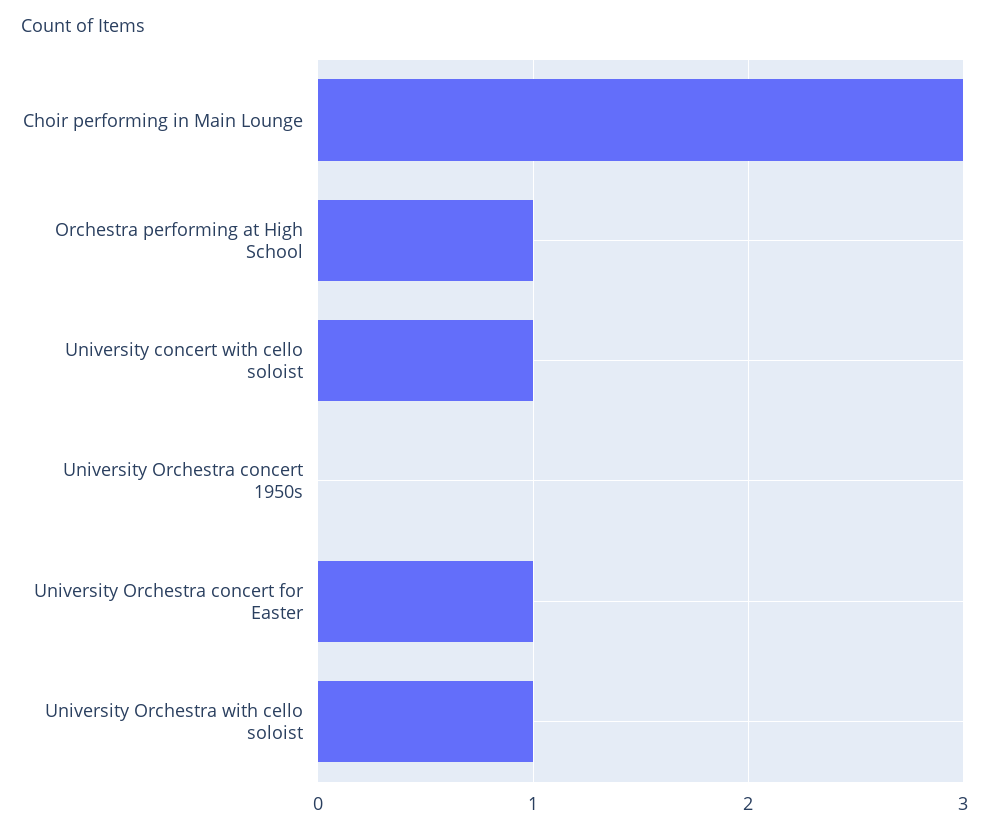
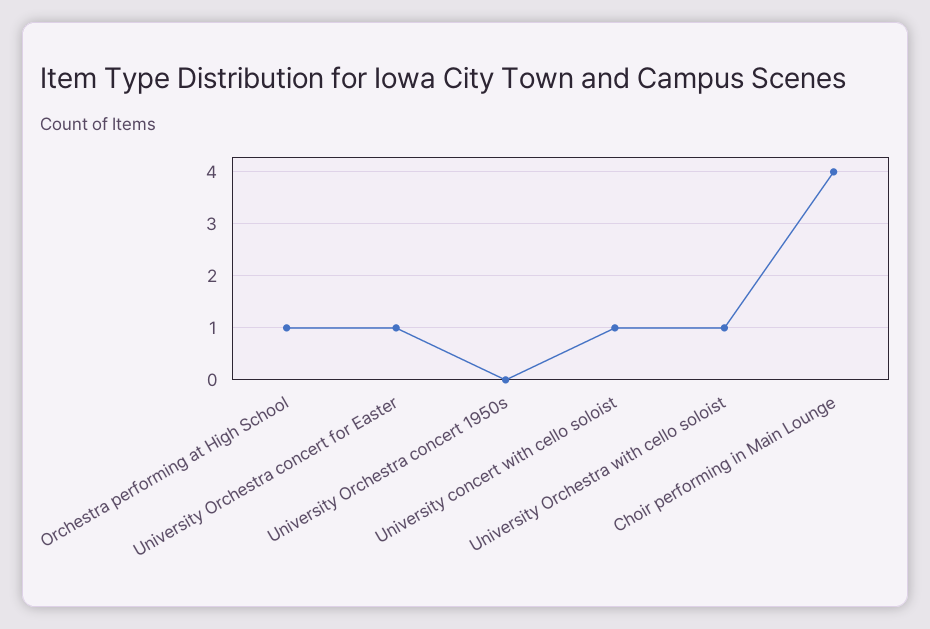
Choir performing in Main Lounge: 3 -> 4

